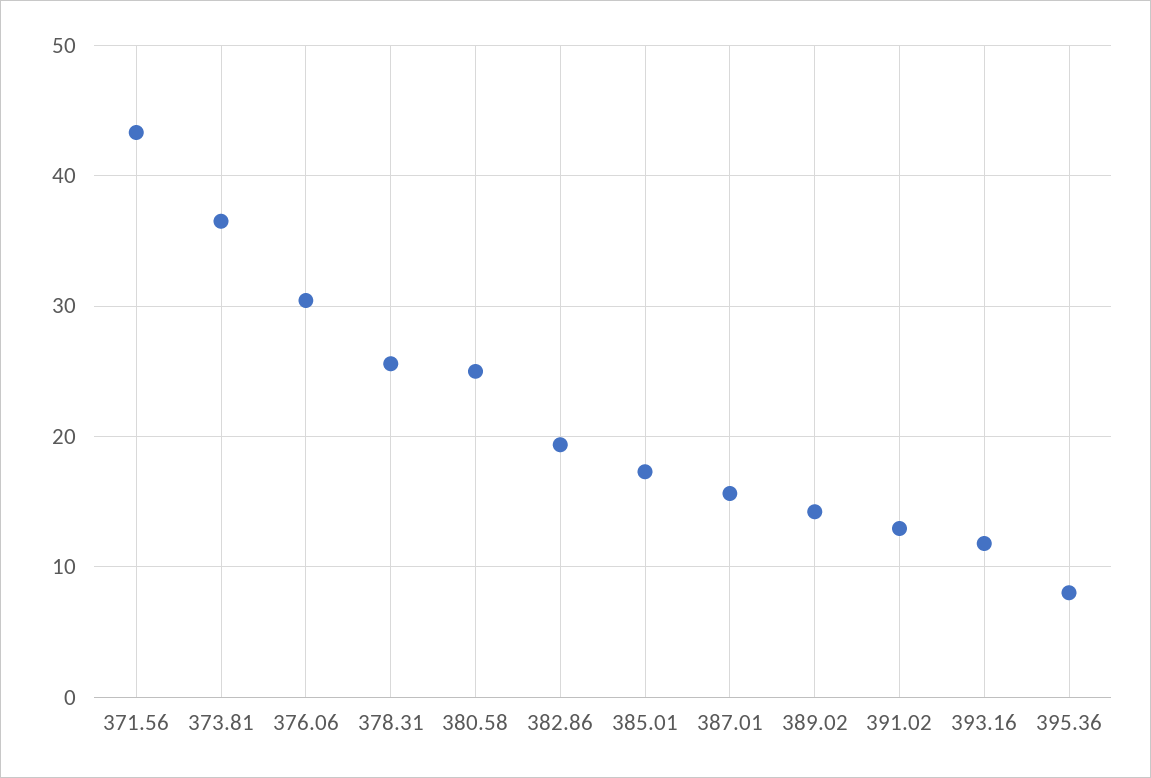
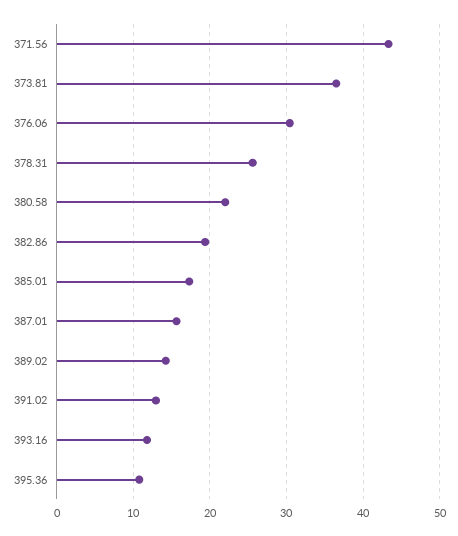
380.58: 25 -> 22
395.36: 8 -> 11

